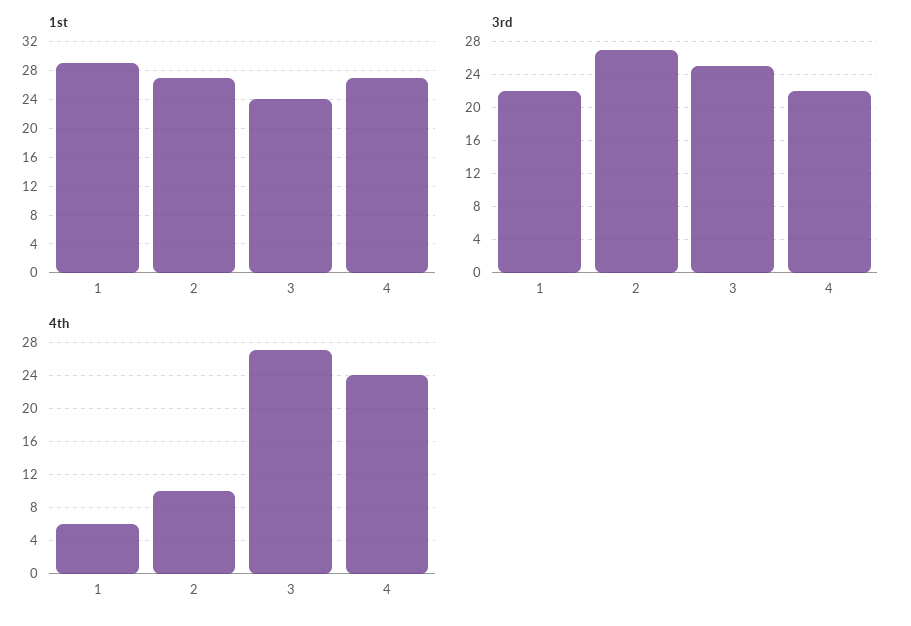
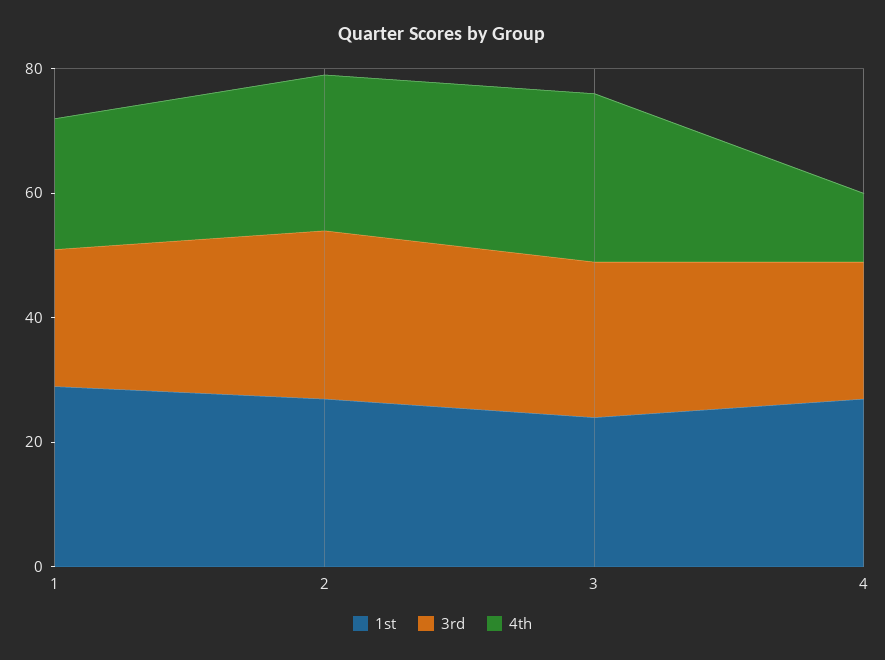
4th, 1: 6 -> 20
4th, 2: 10 -> 25
4th, 4: 24 -> 10

